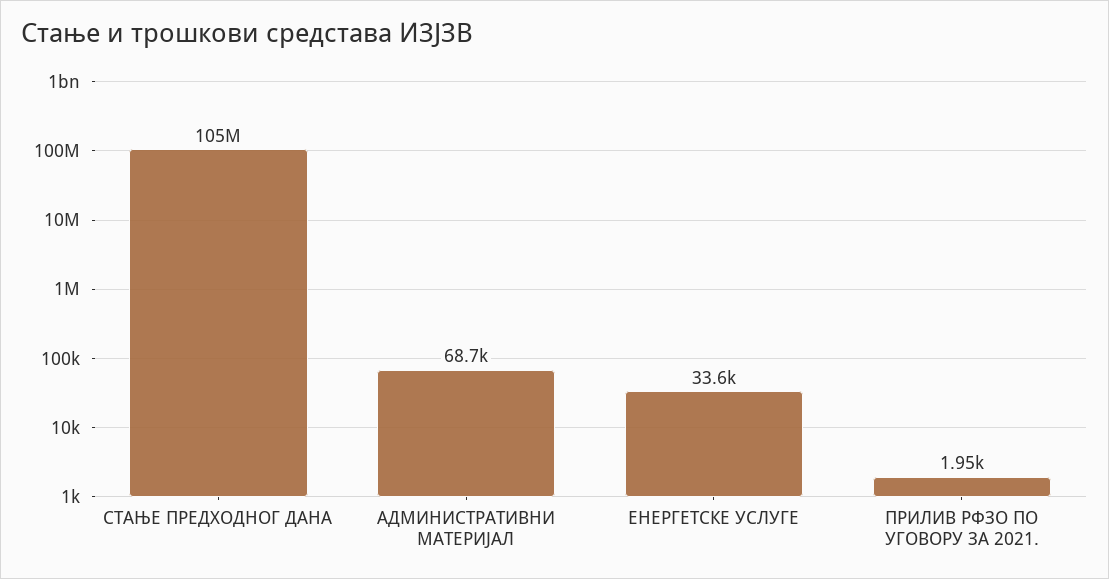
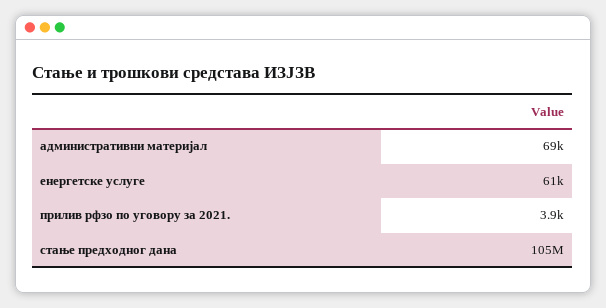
ЕНЕРГЕТСКЕ УСЛУГЕ: 33600 -> 61000
ПРИЛИВ РФЗО ПО УГОВОРУ ЗА 2021.: 1950 -> 3900

